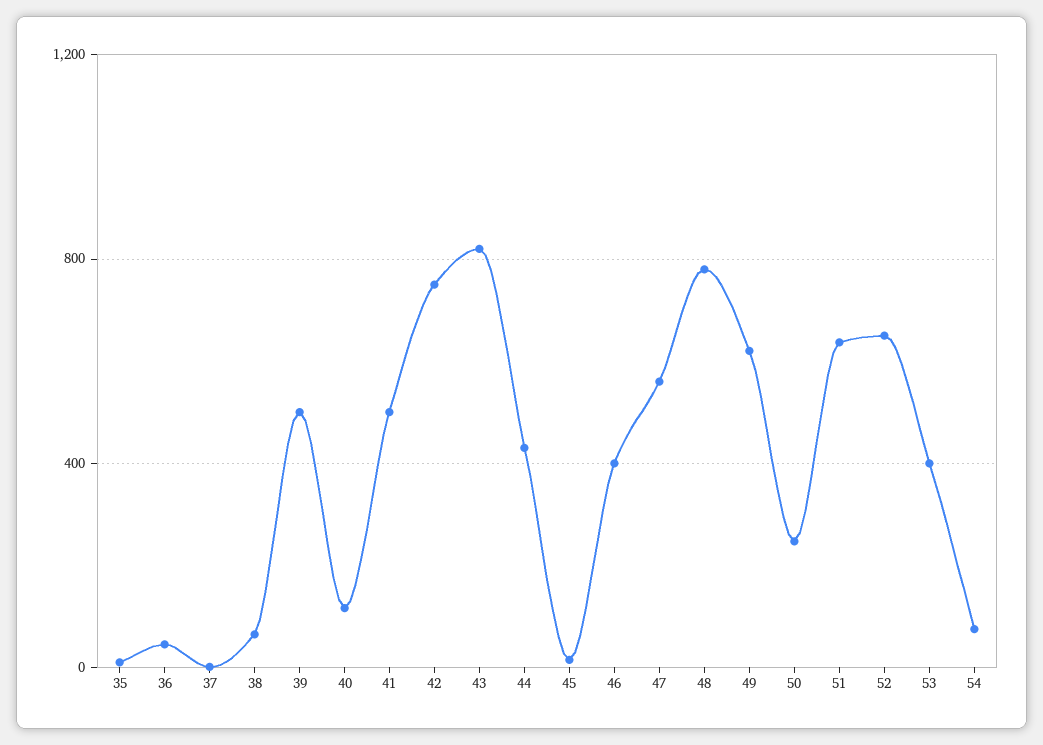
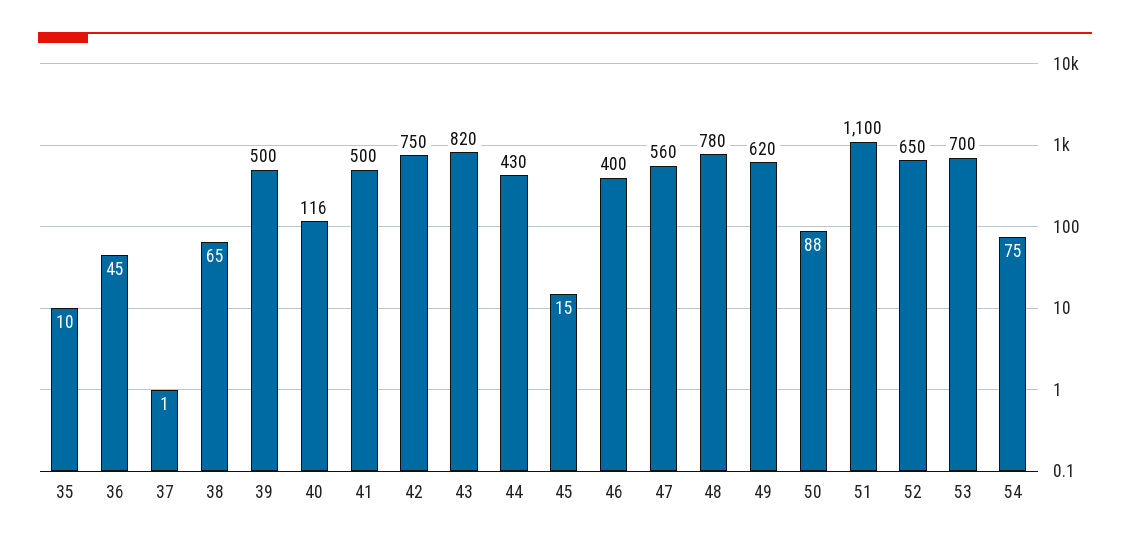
50: 250 -> 88
51: 650 -> 1100
53: 400 -> 700

